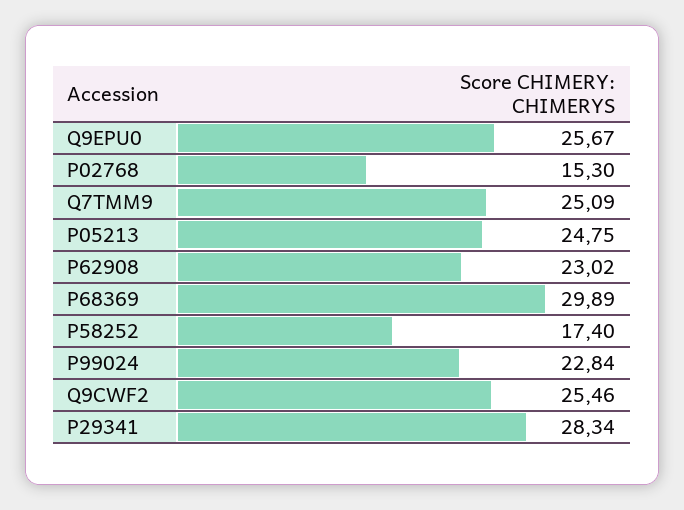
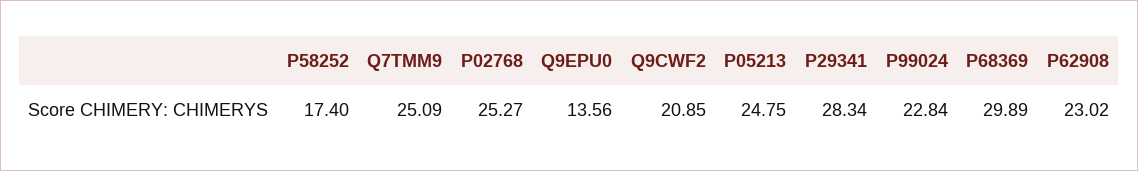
Q9EPU0: 25.67 -> 13.56
P02768: 15.3 -> 25.27
Q9CWF2: 25.46 -> 20.85

